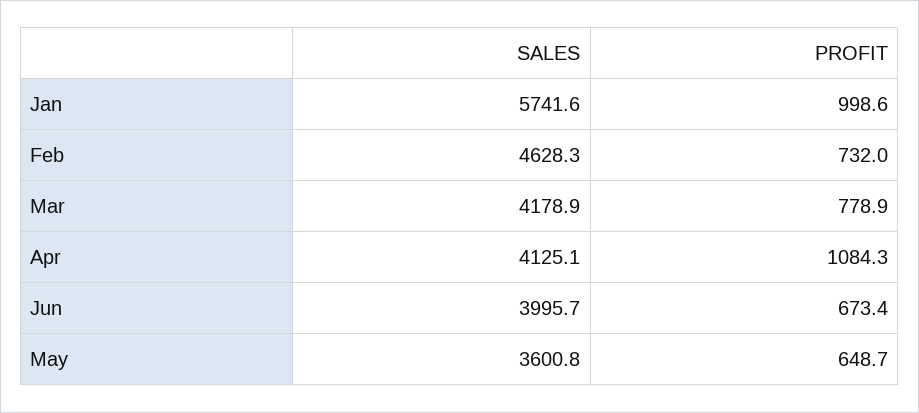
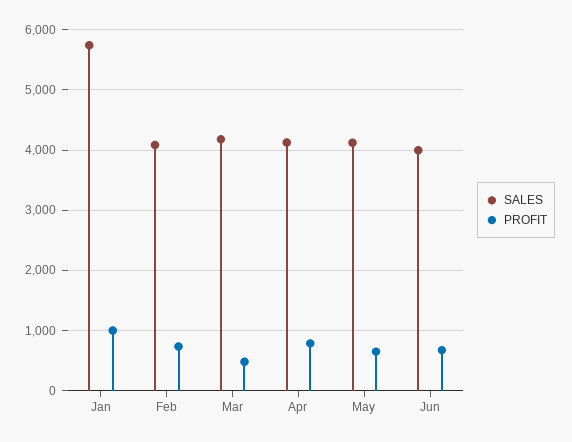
SALES, Feb: 4628.3 -> 4100
PROFIT, Mar: 778.9 -> 500
PROFIT, Apr: 1084.3 -> 800
SALES, May: 3600.8 -> 4100

